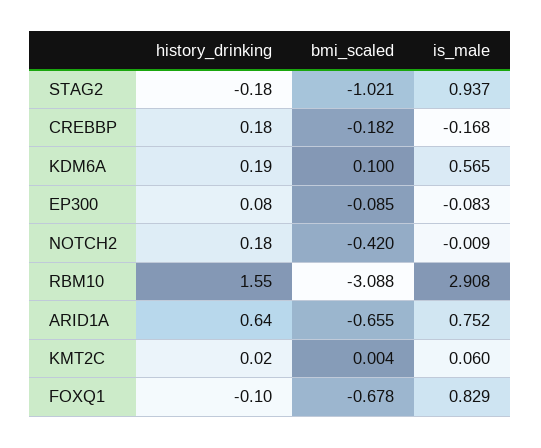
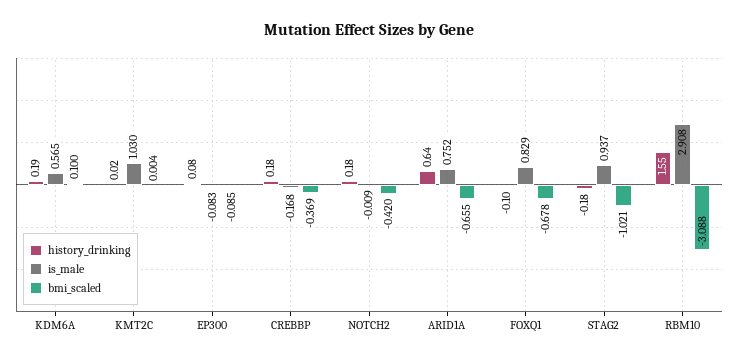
bmi_scaled, CREBBP: -0.182 -> -0.369
is_male, KMT2C: 0.06 -> 1.03

